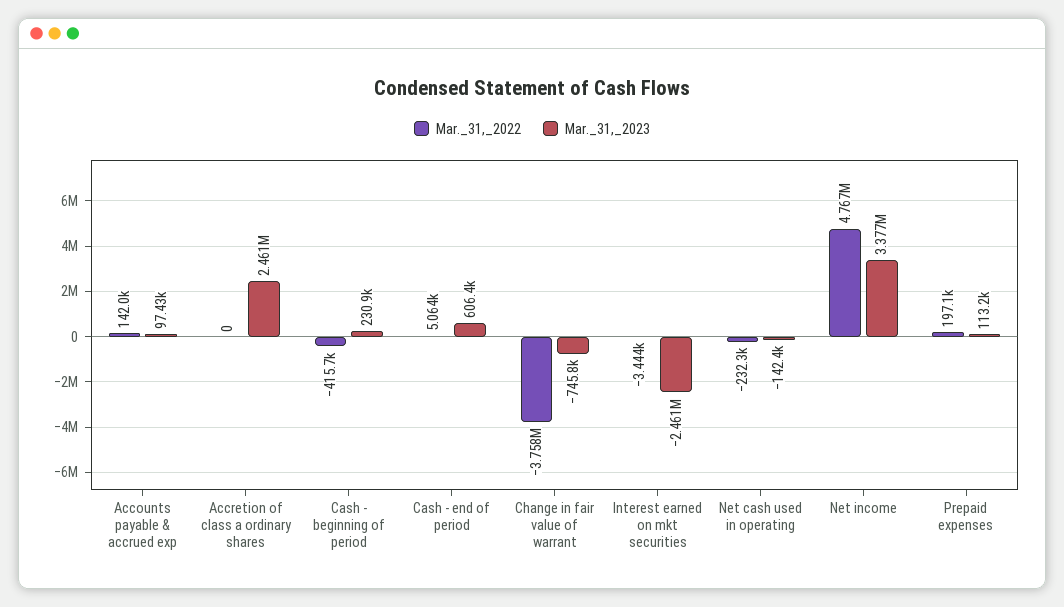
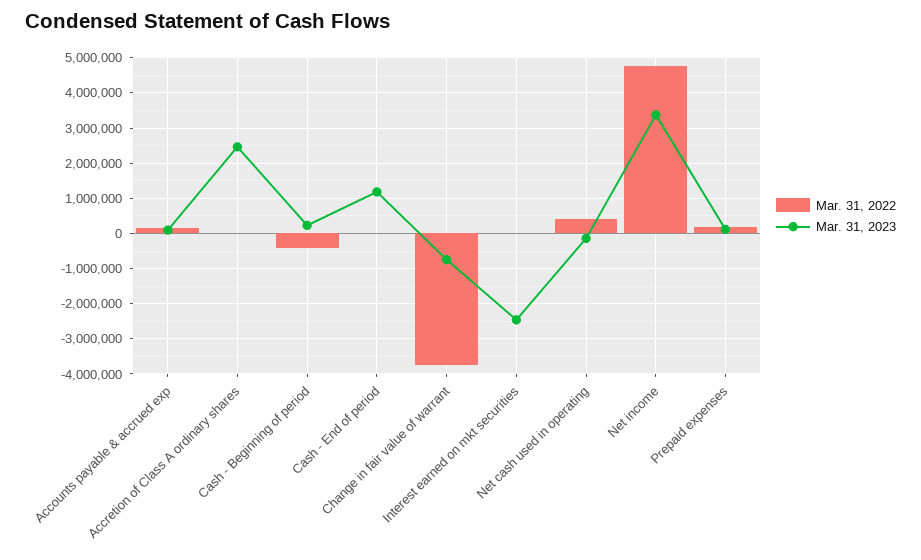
Mar._31,_2023, Cash - end of period: 606400 -> 1200000
Mar._31,_2022, Net cash used in operating: -232300 -> 400000

